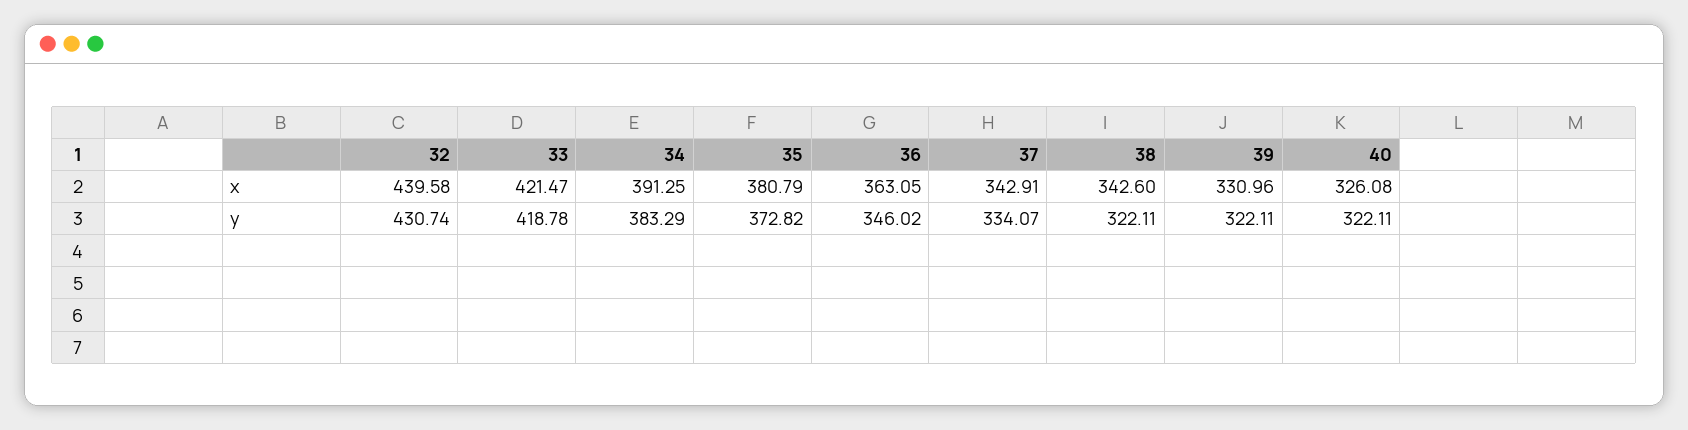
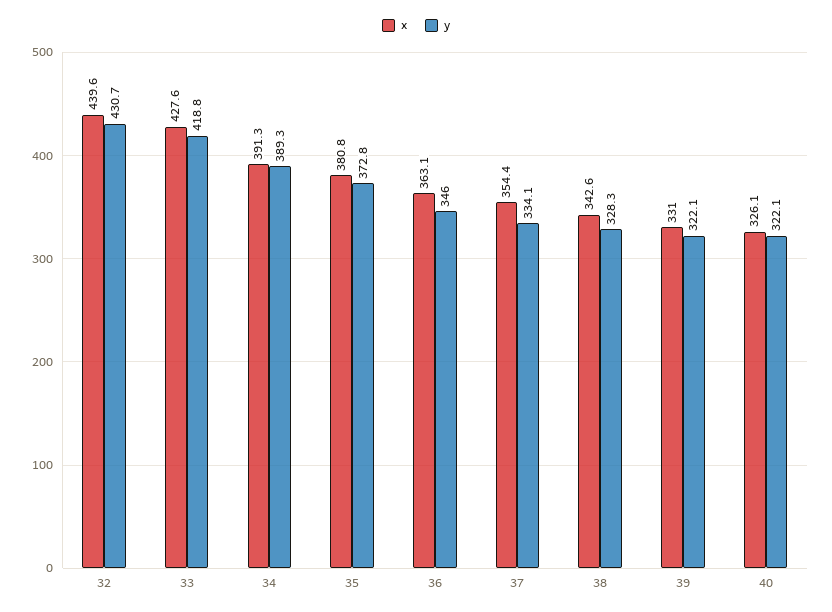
x, 33: 421.47 -> 427.6
x, 37: 342.91 -> 354.4
y, 34: 383.29 -> 389.3
y, 38: 322.11 -> 328.3

